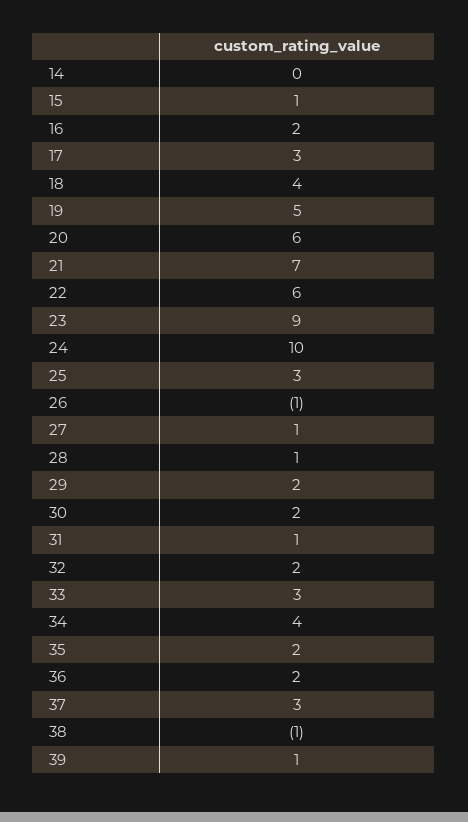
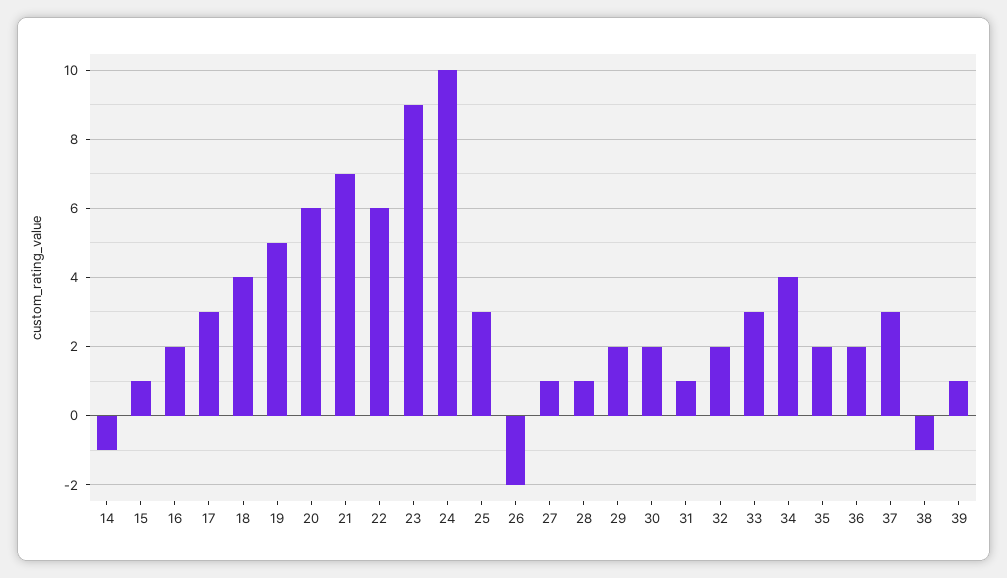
14: 0 -> -1
26: -1 -> -2

